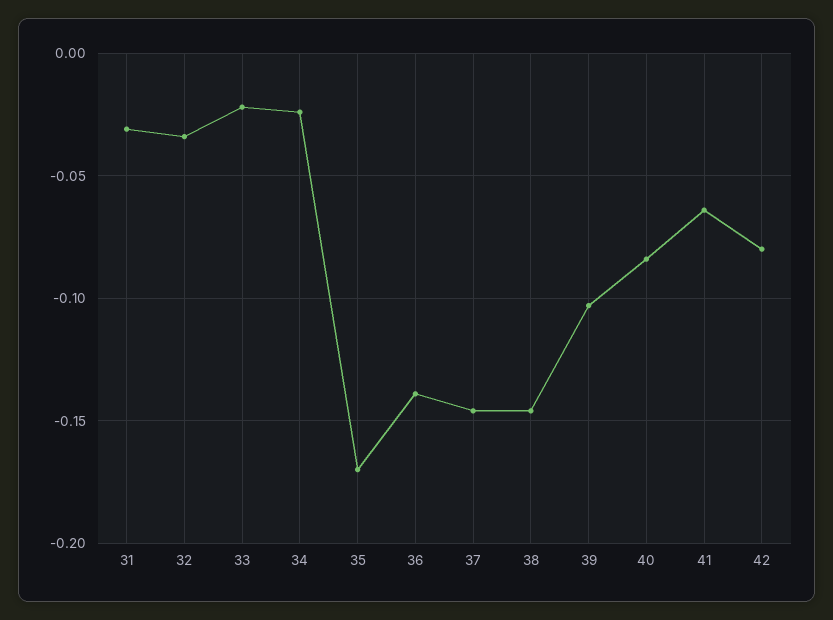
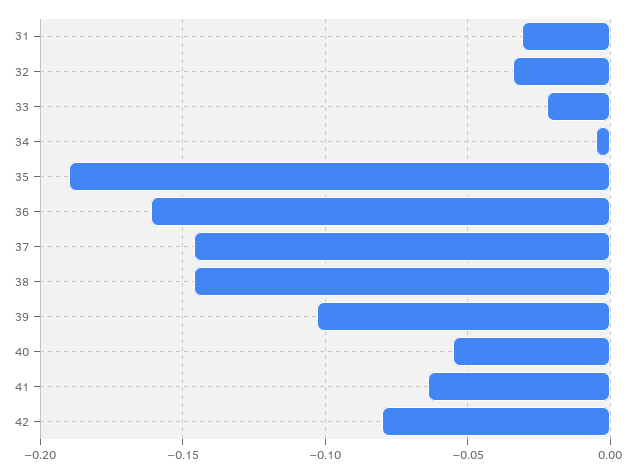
34: -0.025 -> -0.005
35: -0.17 -> -0.19
36: -0.14 -> -0.16
40: -0.085 -> -0.055

